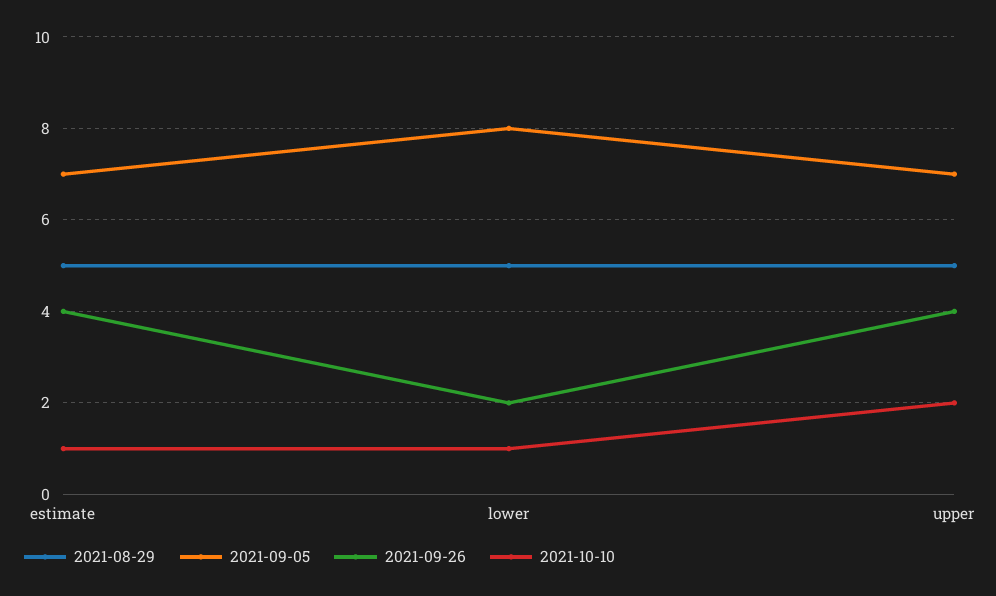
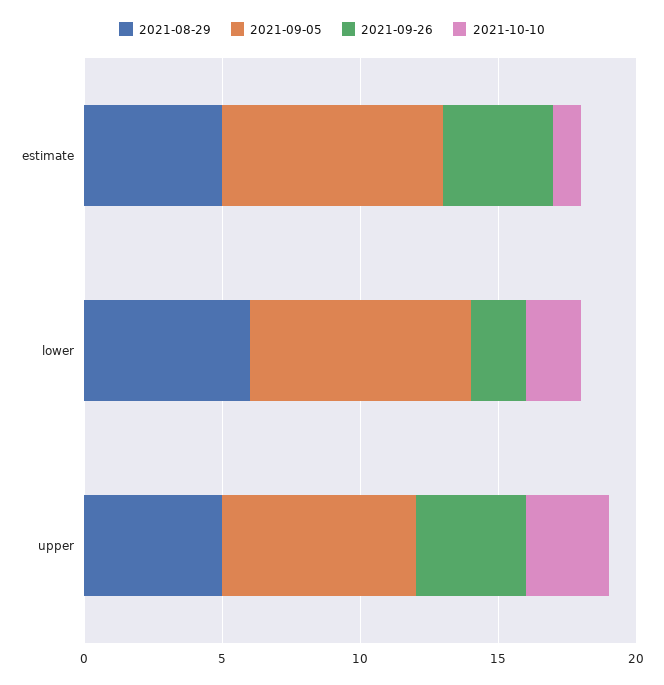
2021-09-05, estimate: 7 -> 8
2021-08-29, lower: 5 -> 6
2021-10-10, lower: 1 -> 2
2021-10-10, upper: 2 -> 3

